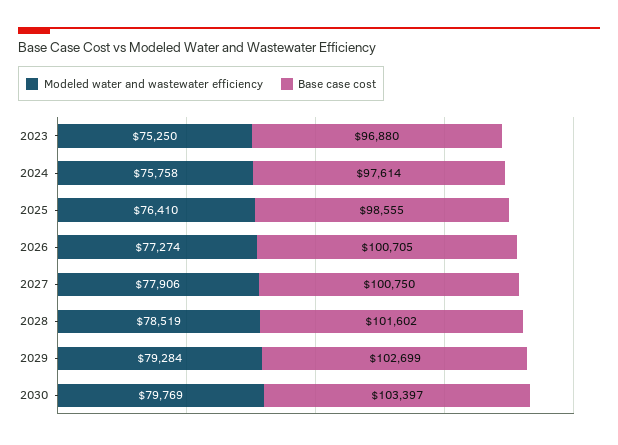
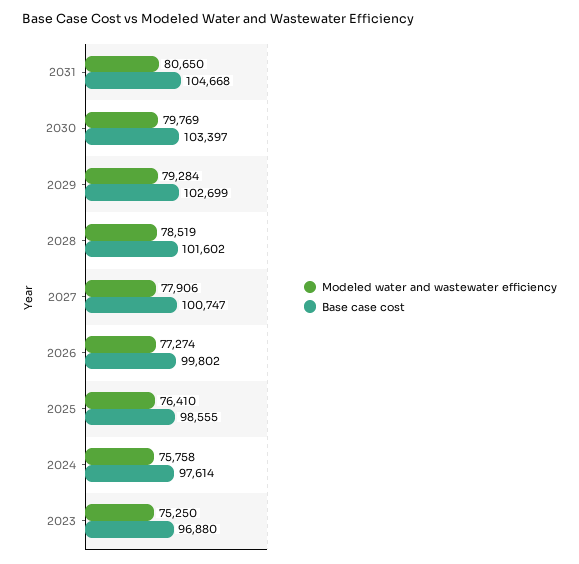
Base case cost, 2026: 100705 -> 99802
Base case cost, 2027: 100750 -> 100747
Modeled water and wastewater efficiency, 2031: none -> 80650
Base case cost, 2031: none -> 104668

